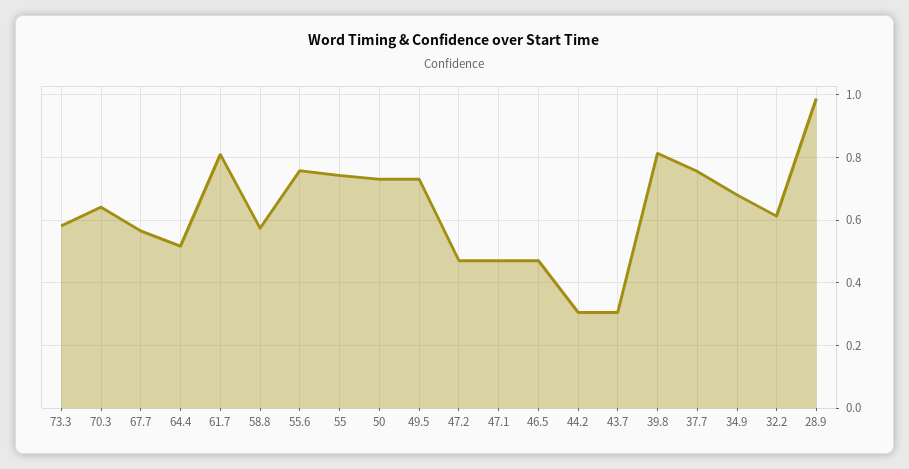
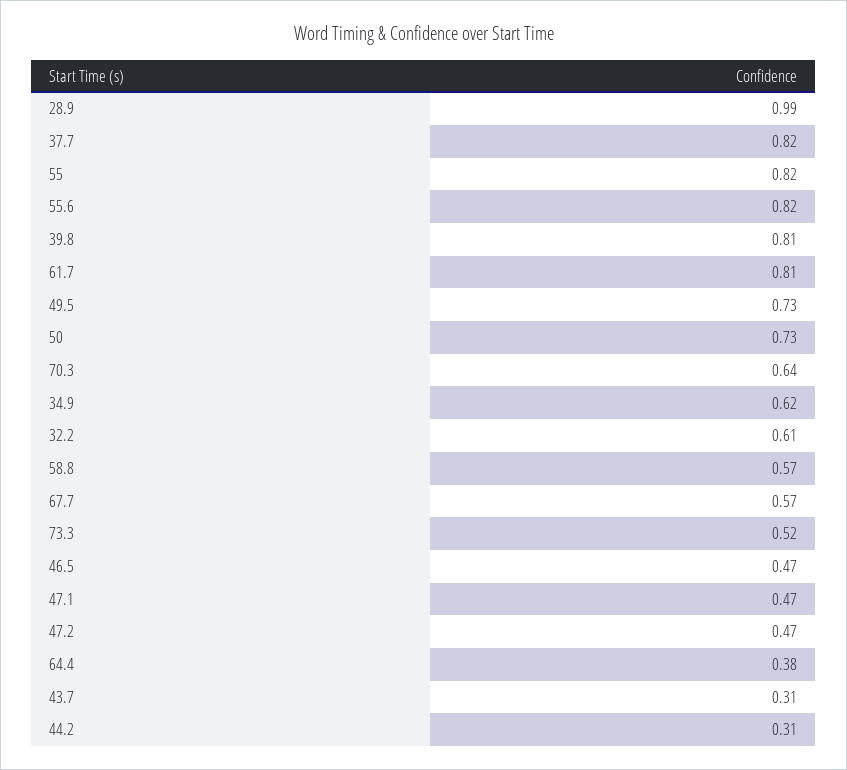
73.3: 0.58 -> 0.52
64.4: 0.52 -> 0.38
55.6: 0.76 -> 0.82
55: 0.74 -> 0.82
37.7: 0.76 -> 0.82
34.9: 0.68 -> 0.62

